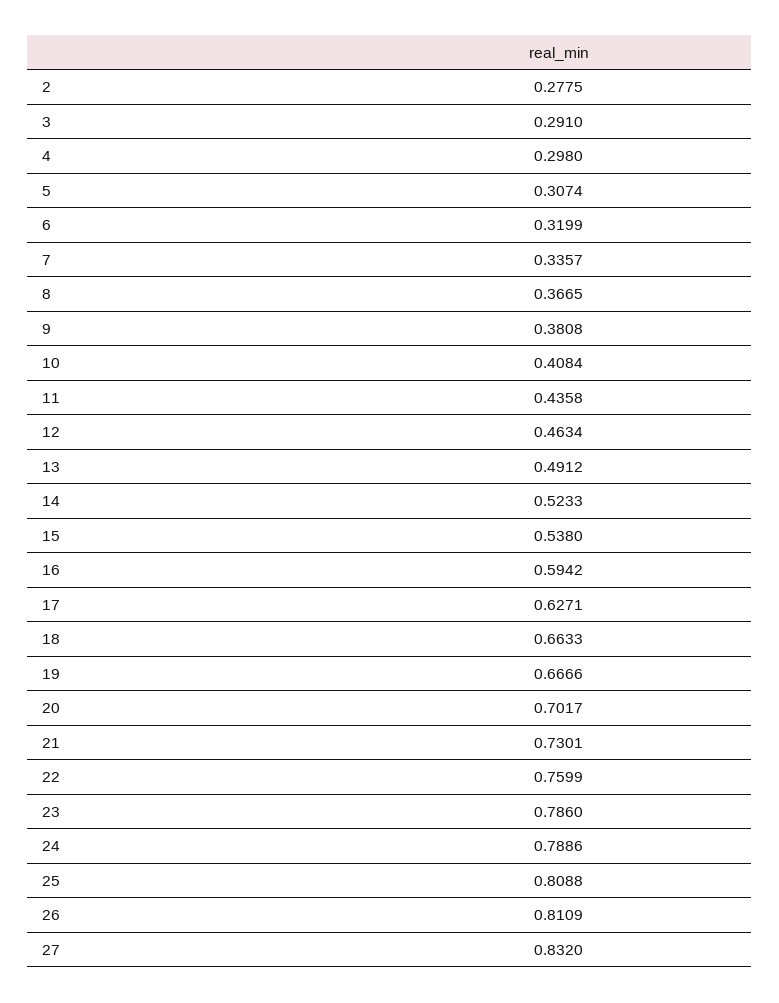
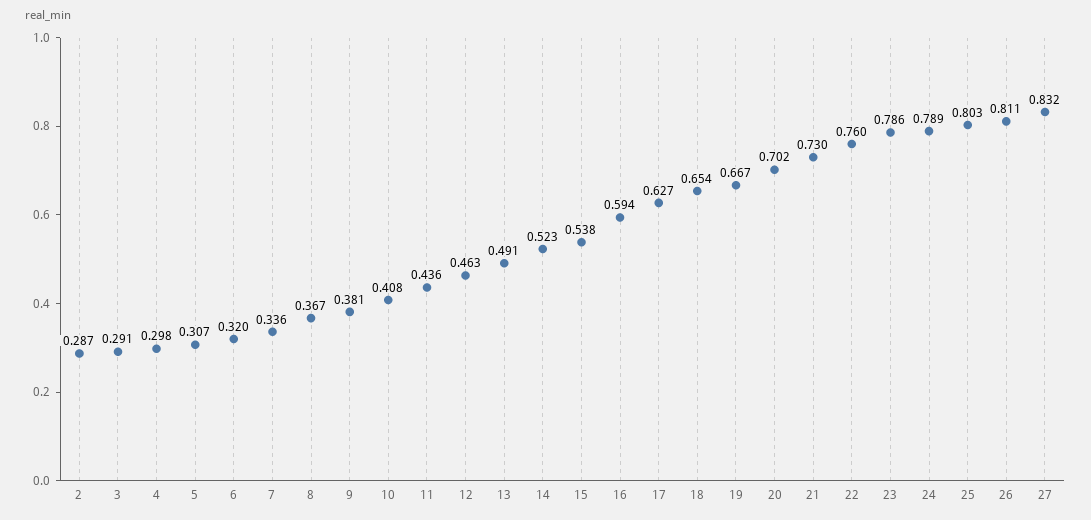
2: 0.2775 -> 0.287
18: 0.6633 -> 0.654
25: 0.8088 -> 0.803

